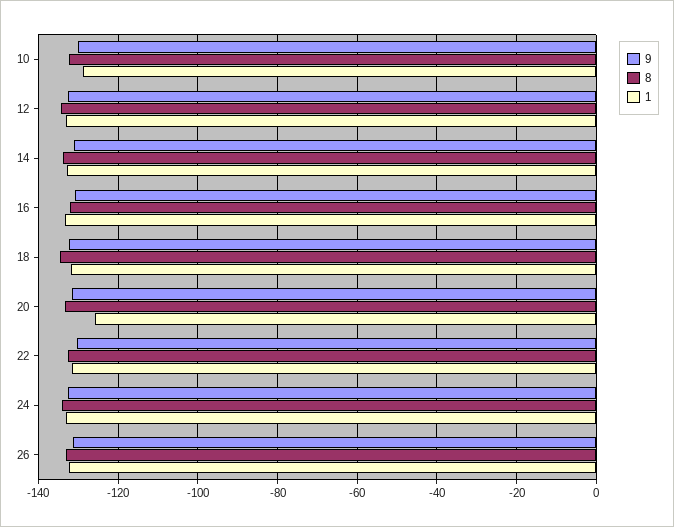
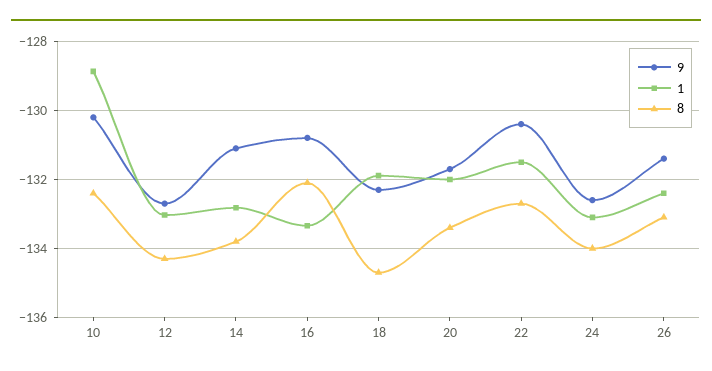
1, 20: -126 -> -132

